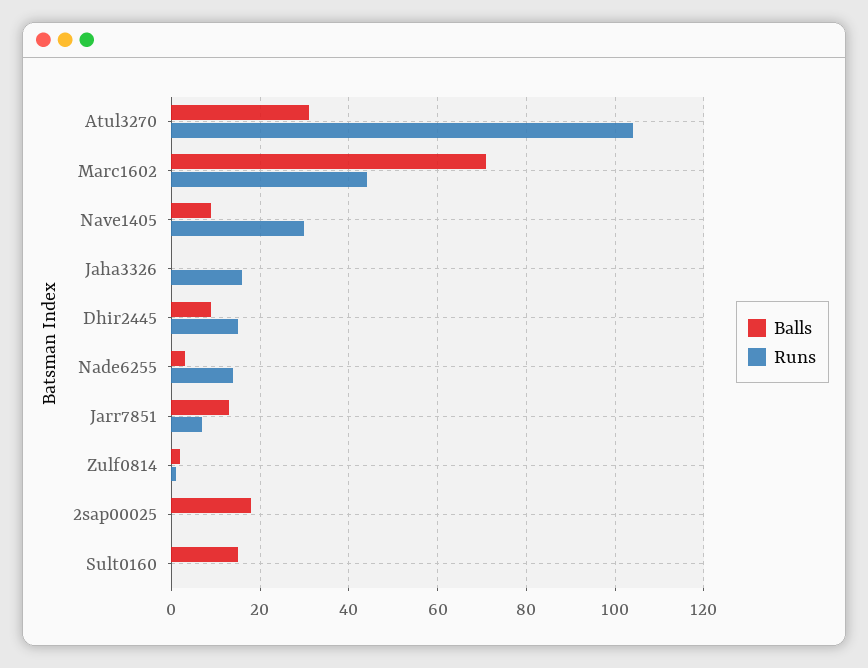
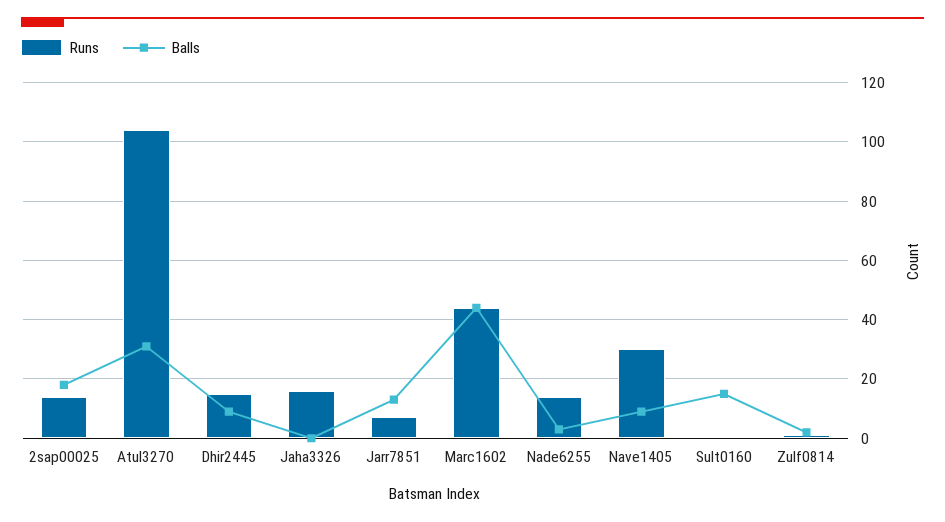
Balls, Marc1602: 70 -> 45
Runs, 2sap00025: 0 -> 15

